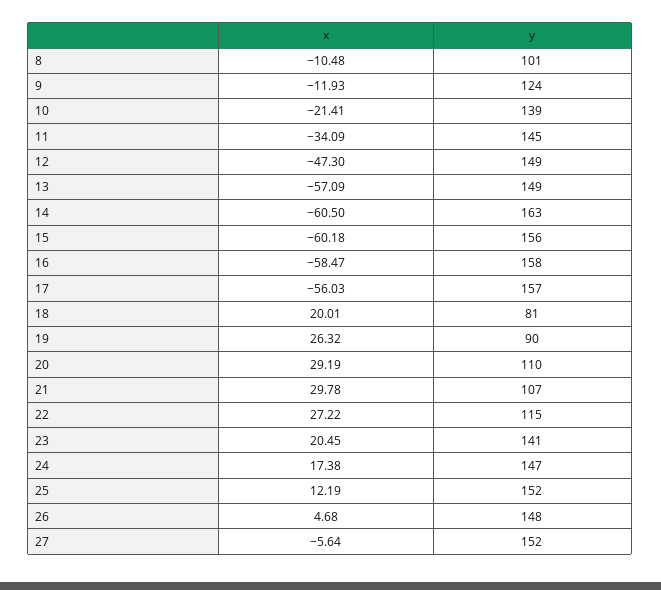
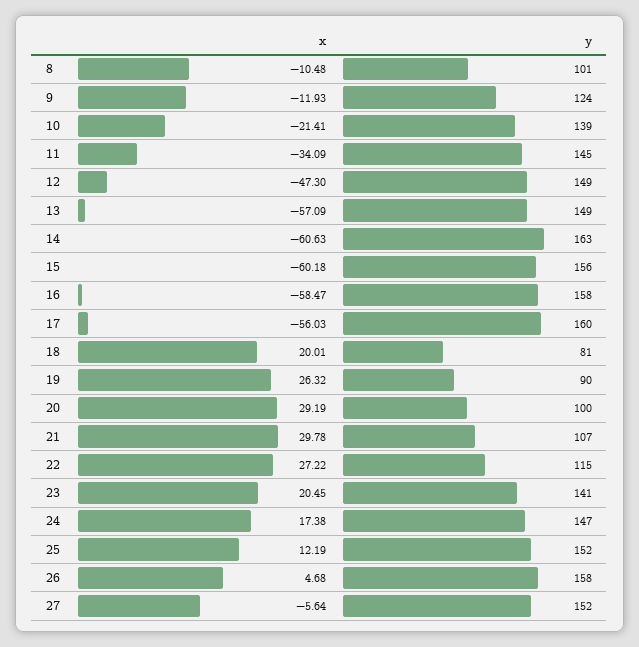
x, 14: -60.5 -> -60.63
y, 17: 157 -> 160
y, 20: 110 -> 100
y, 26: 148 -> 158

